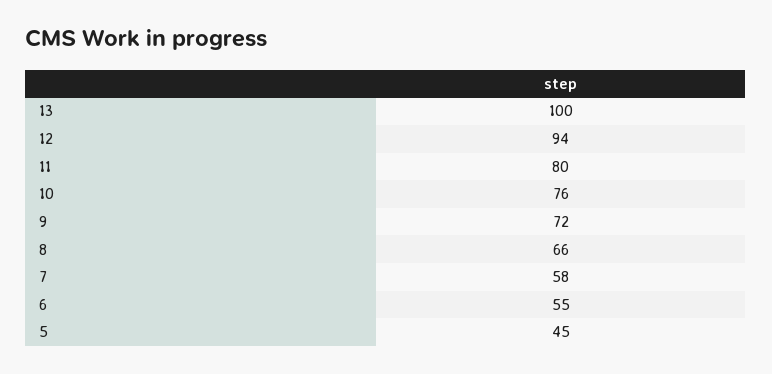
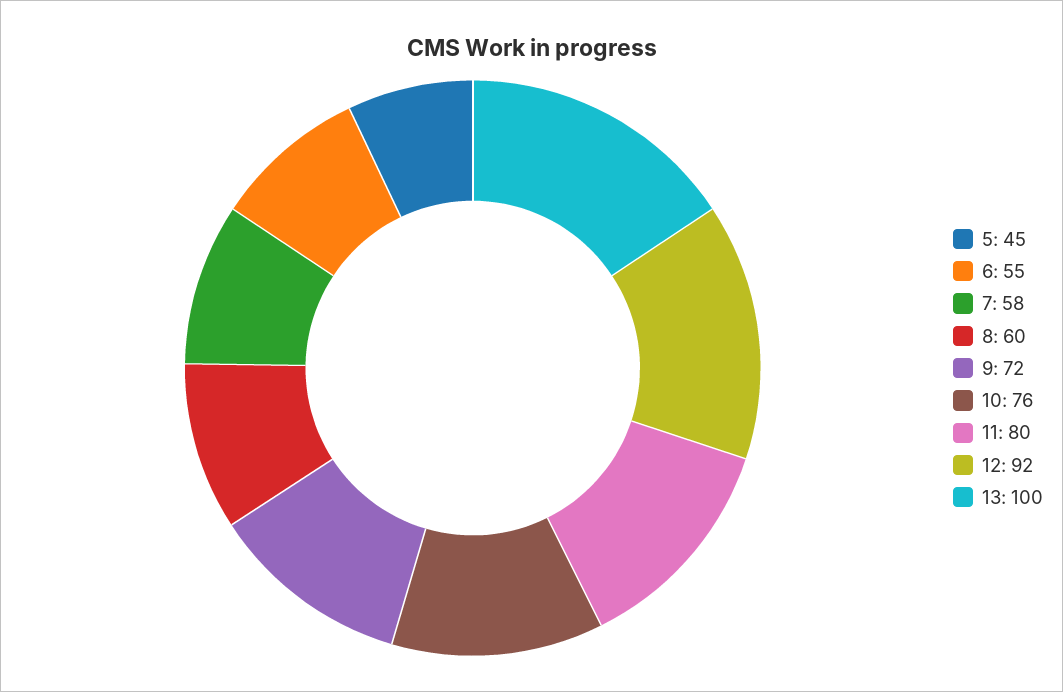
12: 94 -> 92
8: 66 -> 60

